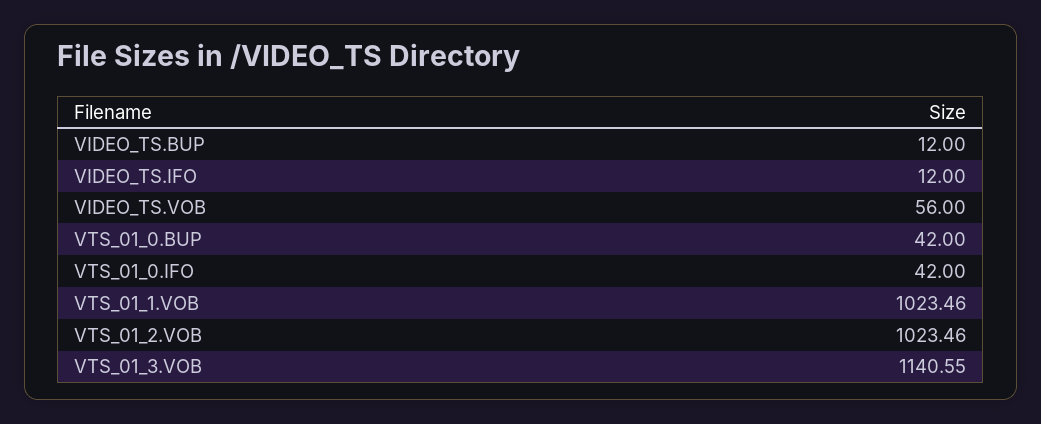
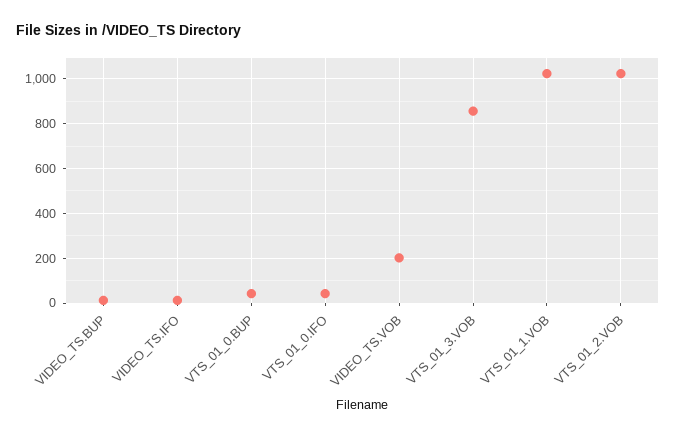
VIDEO_TS.VOB: 56 -> 200
VTS_01_3.VOB: 1140.55 -> 850

